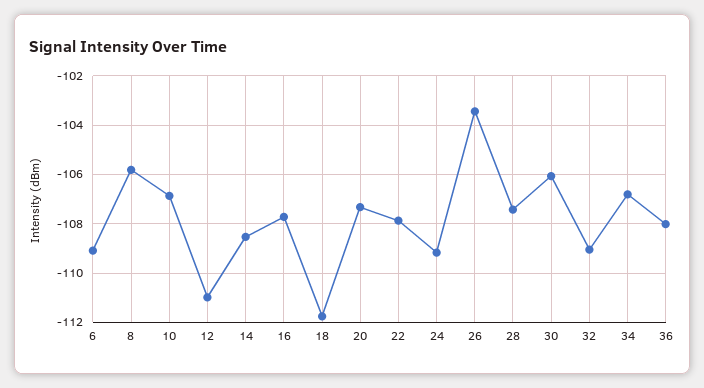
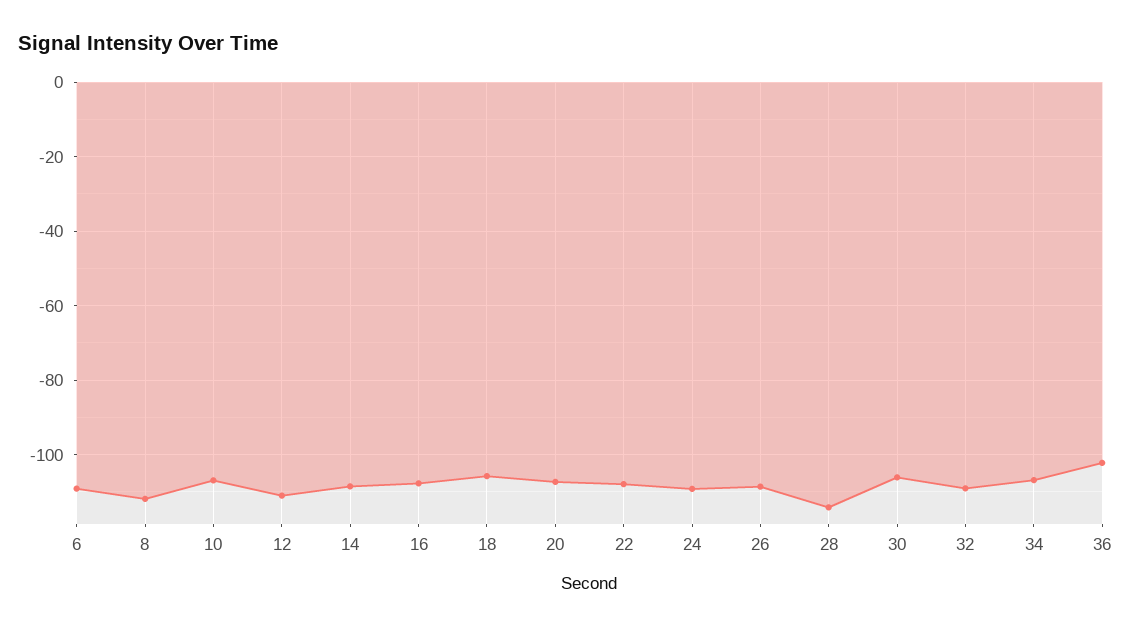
8: -105.75 -> -112
18: -111.75 -> -106
26: -103.5 -> -108
28: -107.5 -> -114
36: -108 -> -102

